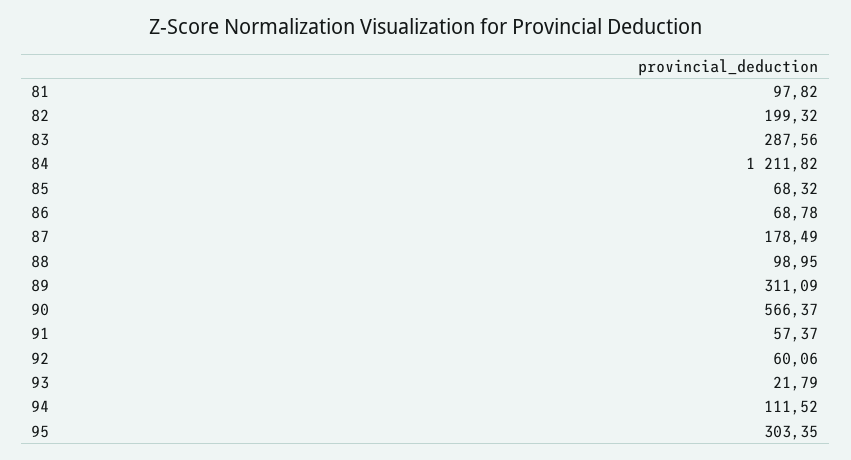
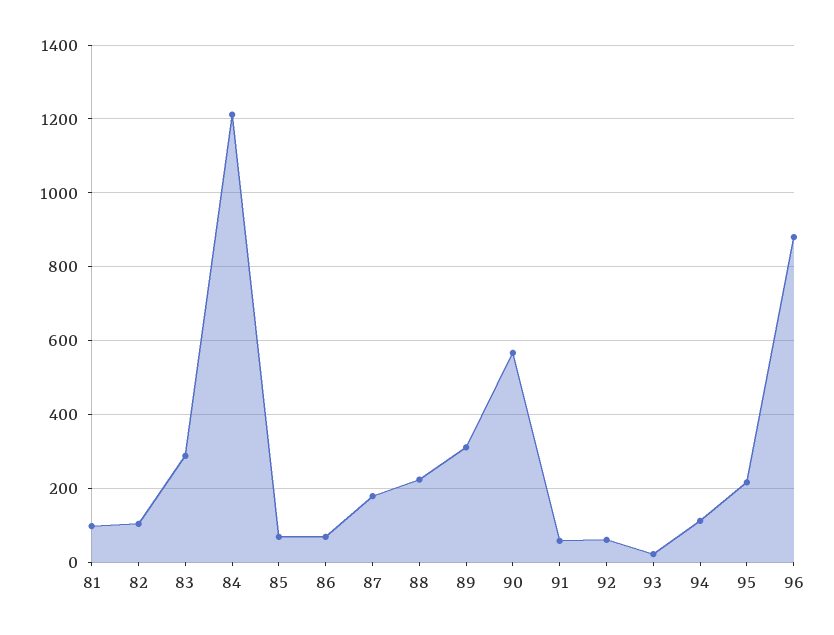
82: 199.32 -> 100
88: 98.95 -> 220
95: 303.35 -> 220
96: none -> 880

